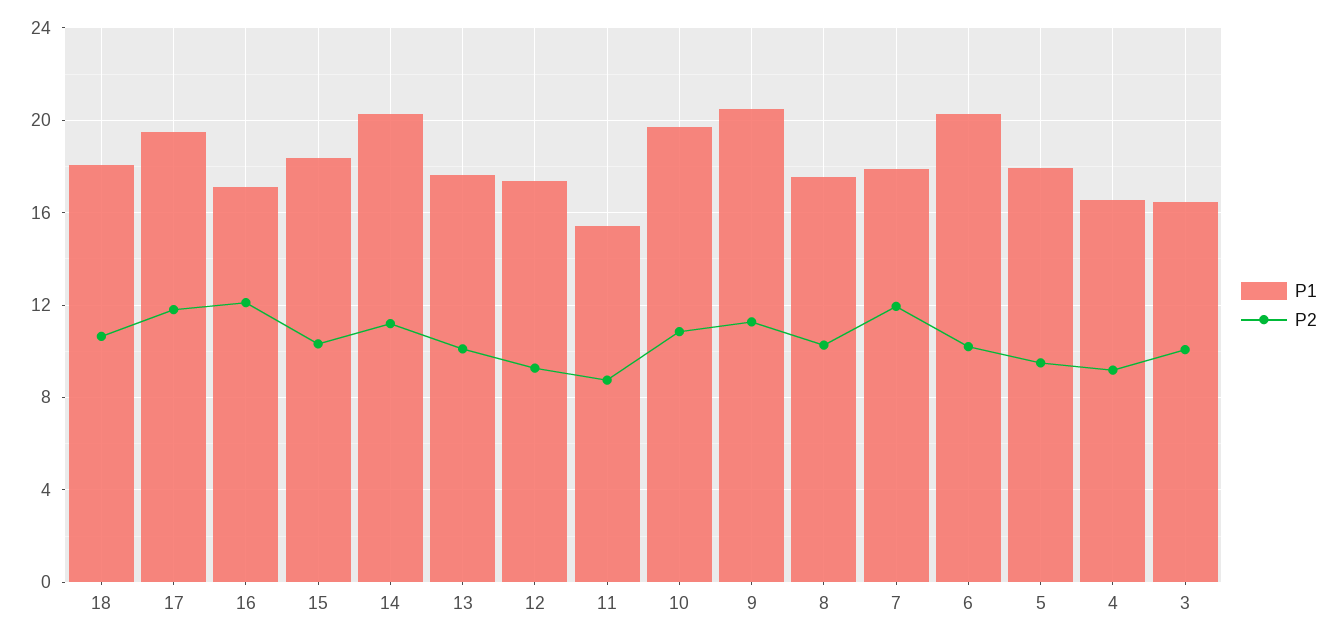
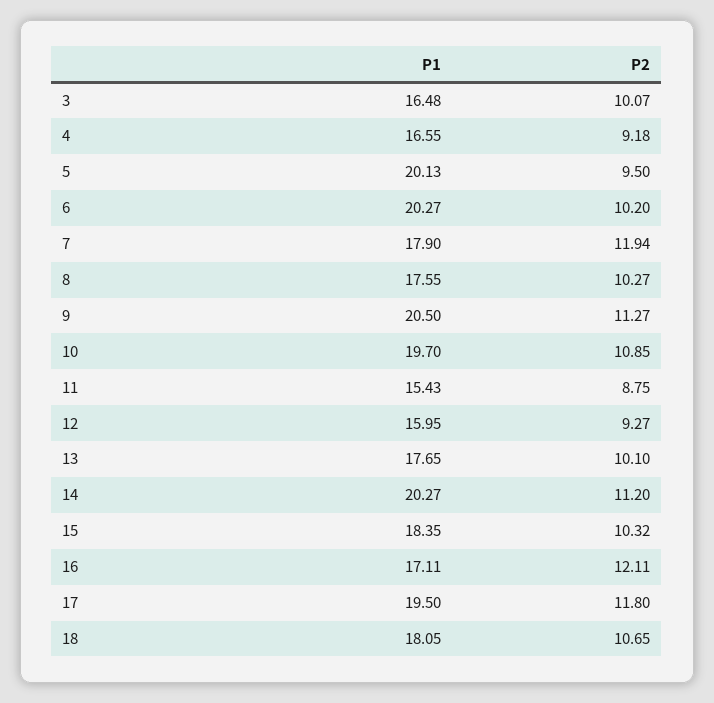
P1, 12: 17.5 -> 15.95
P1, 5: 18 -> 20.13

